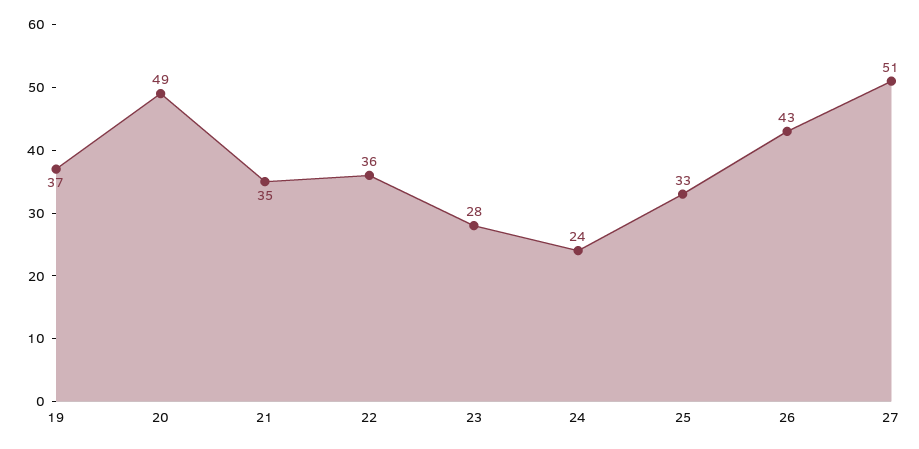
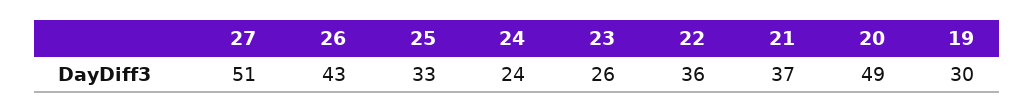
19: 37 -> 30
21: 35 -> 37
23: 28 -> 26

